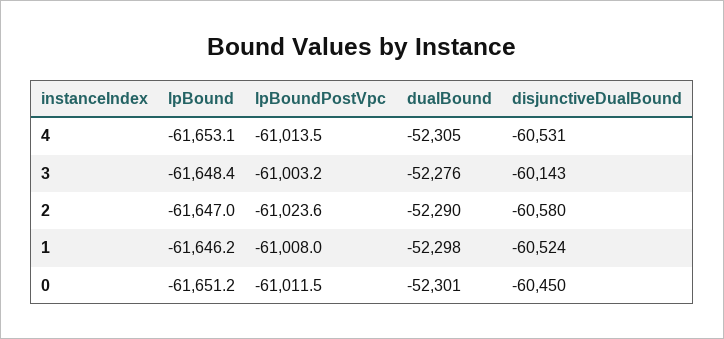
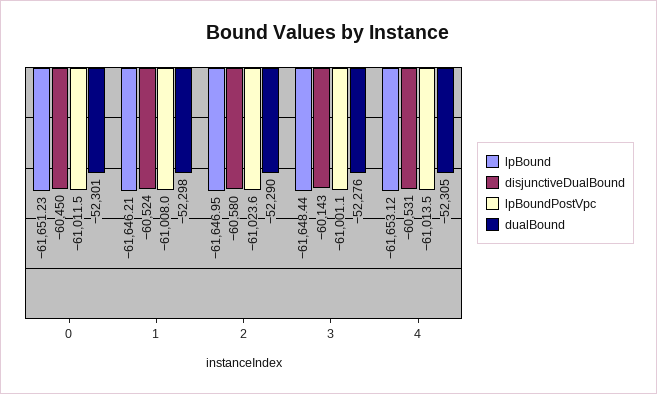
lpBoundPostVpc, 3: -61003.2 -> -61001.1

